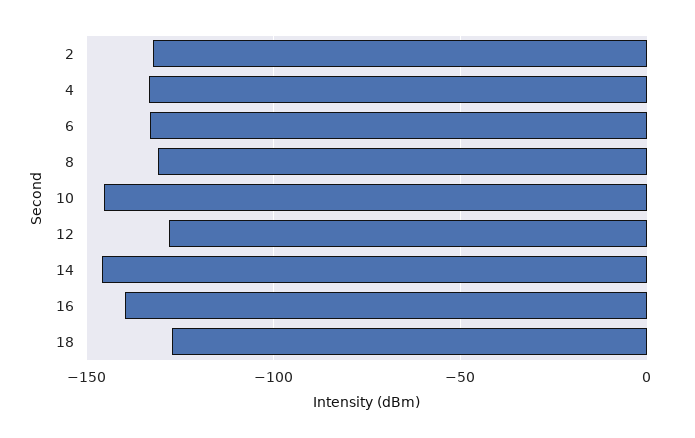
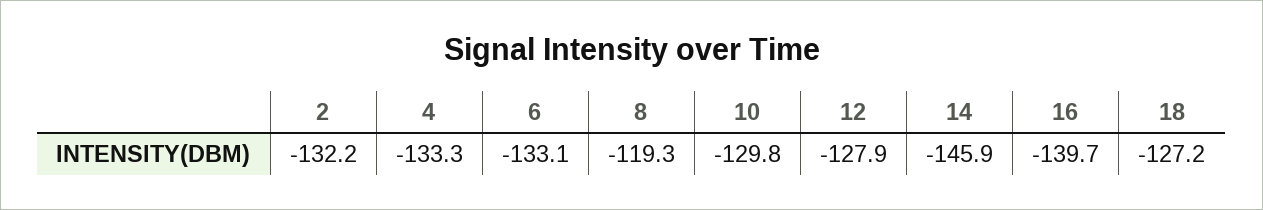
8: -130 -> -119.3
10: -145 -> -129.8

